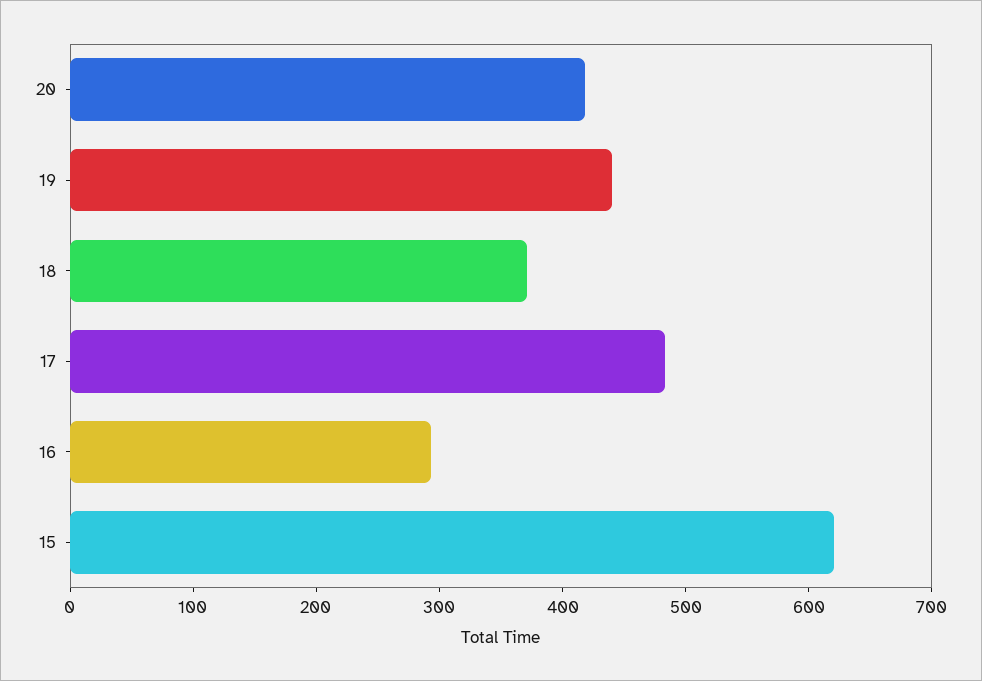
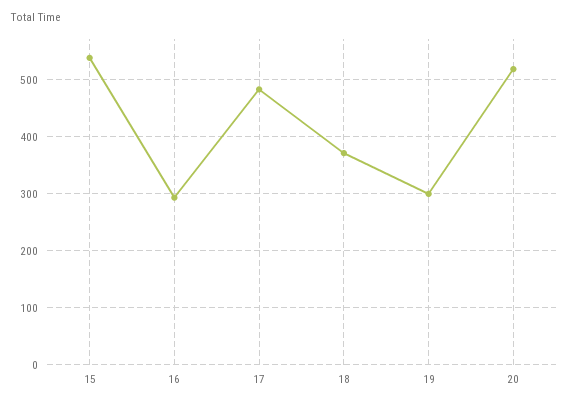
20: 420 -> 520
19: 440 -> 300
15: 620 -> 540

